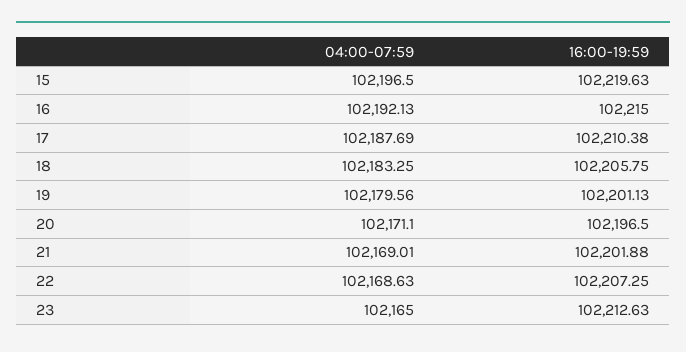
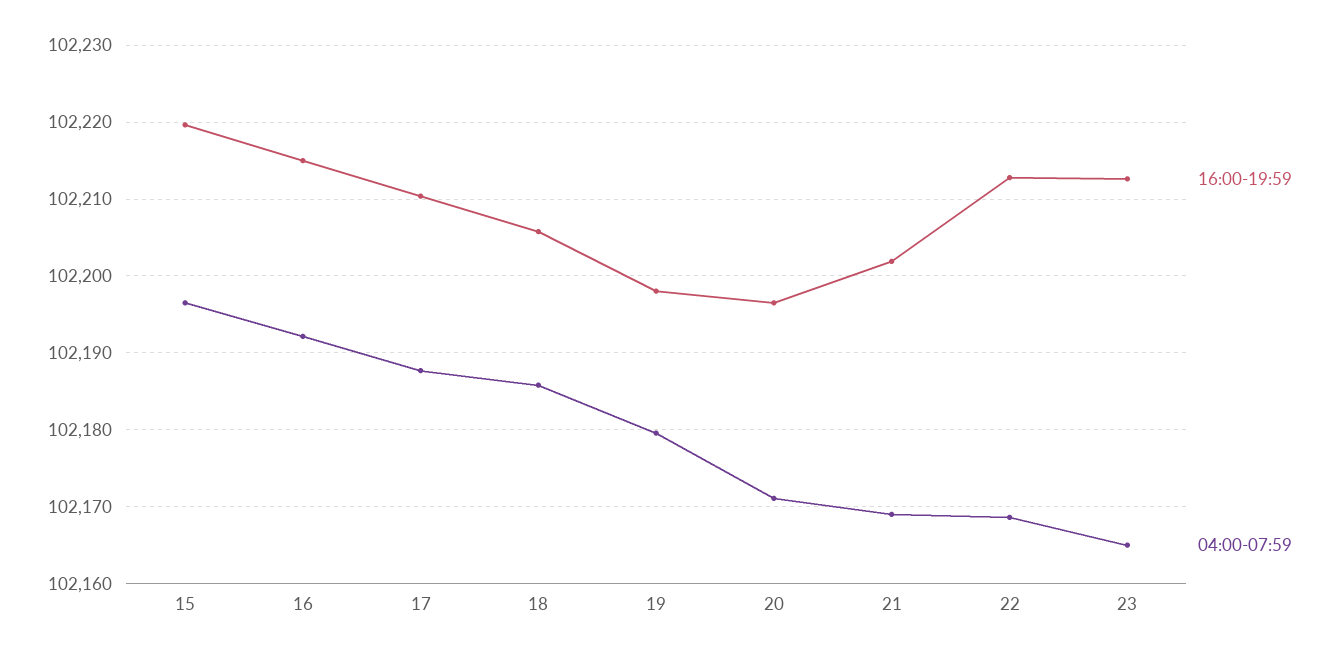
04:00-07:59, 18: 102183.25 -> 102186
16:00-19:59, 19: 102201.13 -> 102198
16:00-19:59, 22: 102207.25 -> 102213

